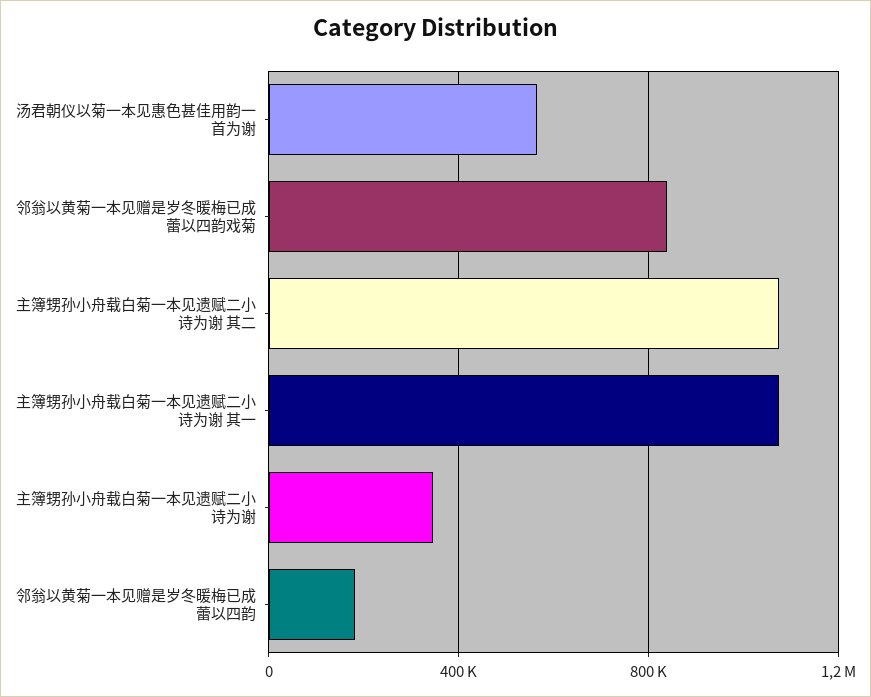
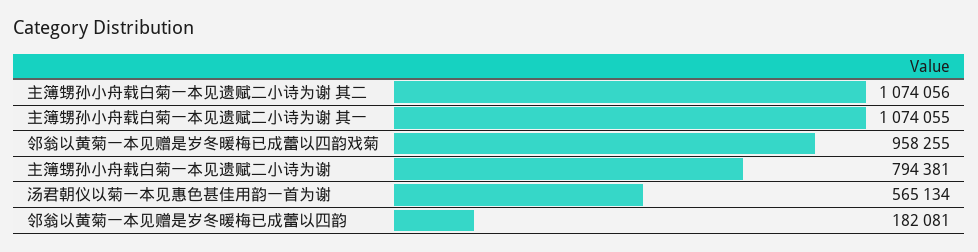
邻翁以黄菊一本见赠是岁冬暖梅已成蕾以四韵戏菊: 850000 -> 958255
主簿甥孙小舟载白菊一本见遗赋二小诗为谢: 350000 -> 794381

